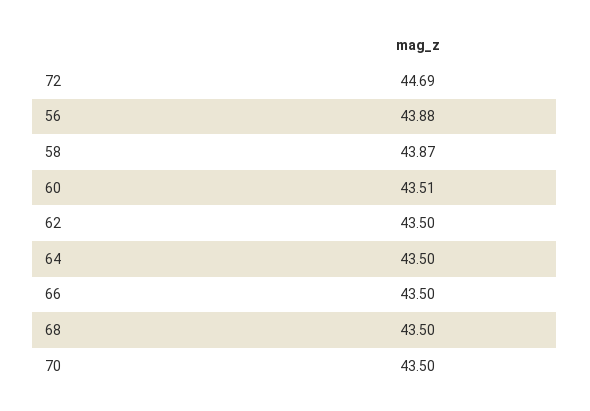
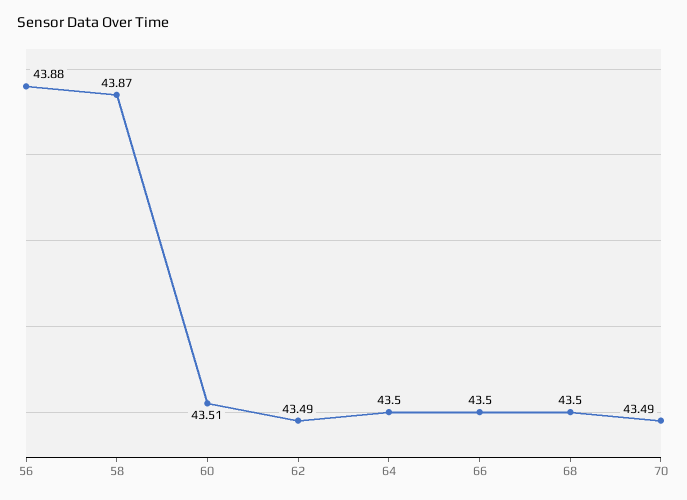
72: 44.69 -> none
62: 43.5 -> 43.49
70: 43.5 -> 43.49

